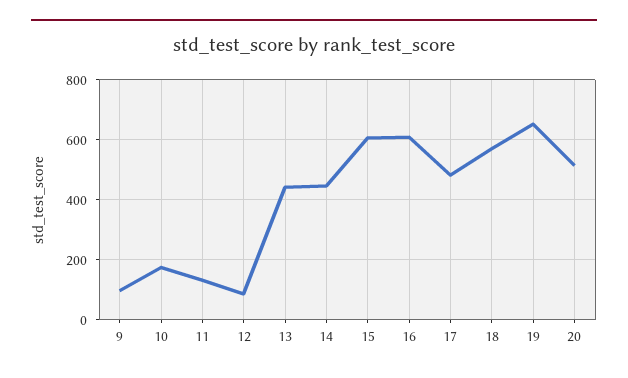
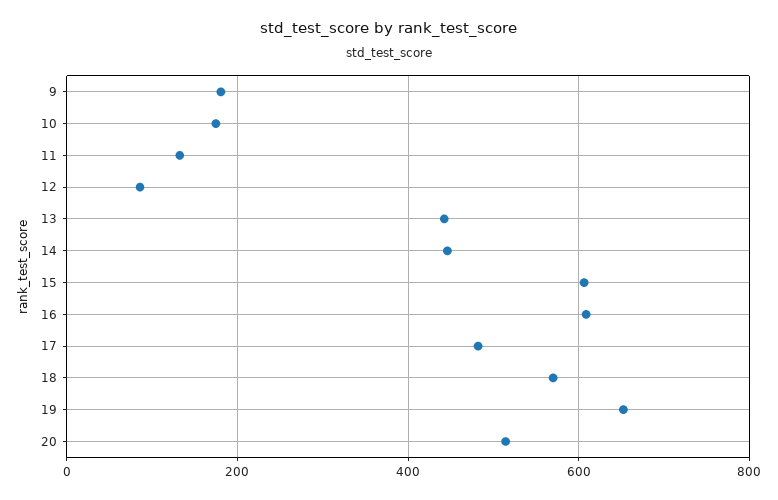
9: 100 -> 180

